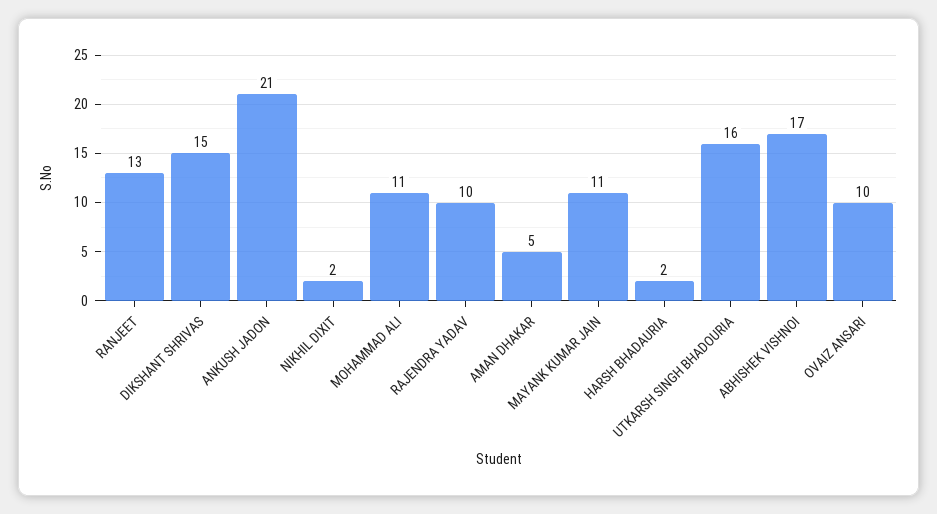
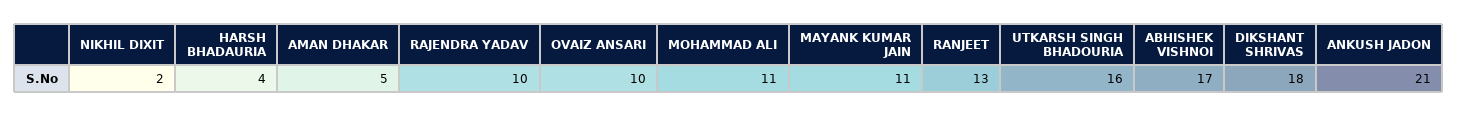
DIKSHANT SHRIVAS: 15 -> 18
HARSH BHADAURIA: 2 -> 4

